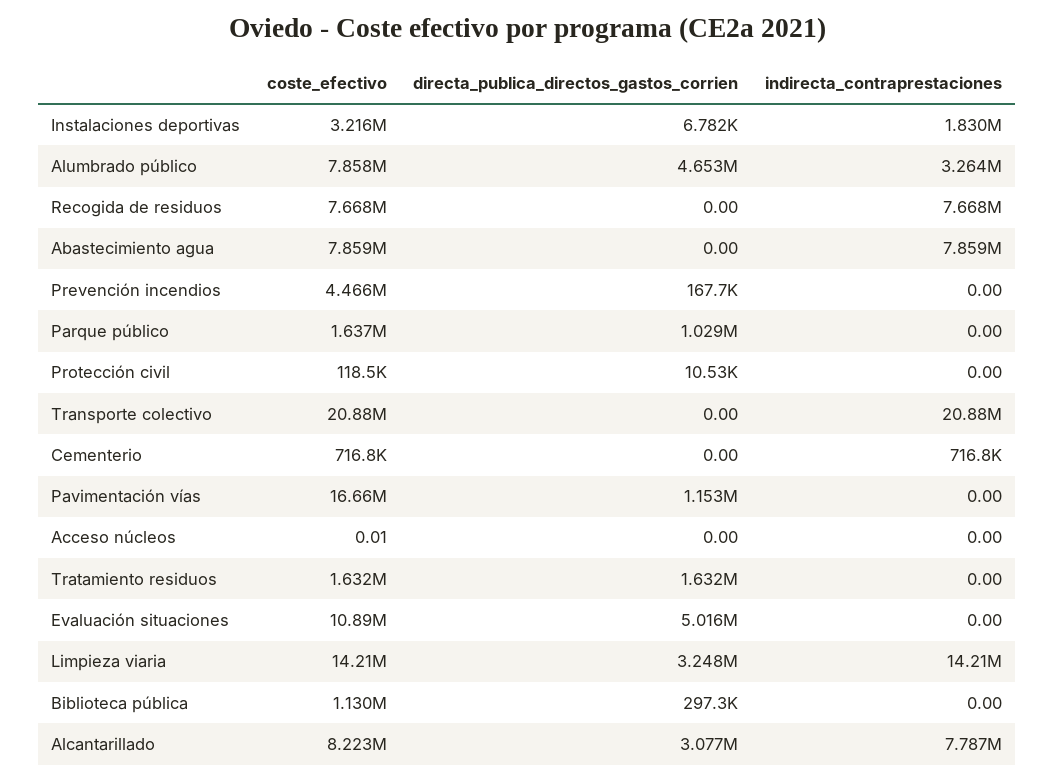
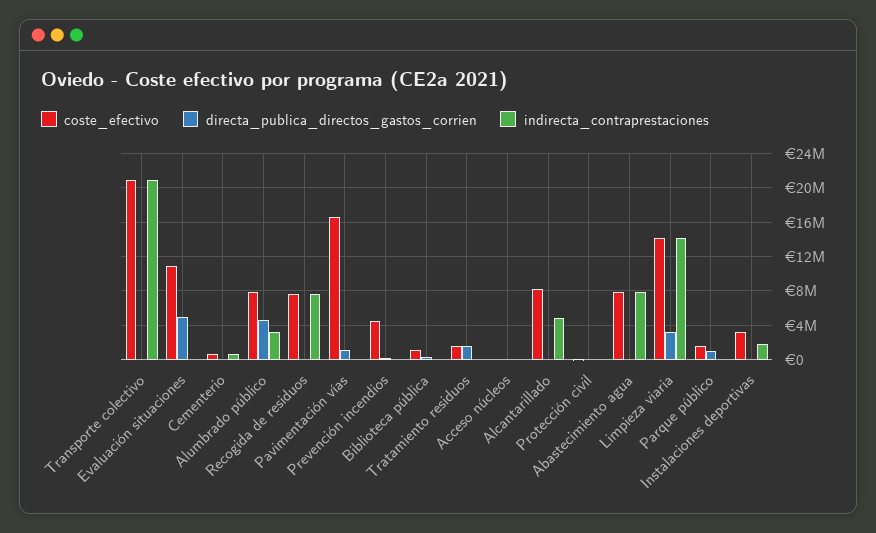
directa_publica_directos_gastos_corrien, Alcantarillado: 3077000 -> 0
indirecta_contraprestaciones, Alcantarillado: 7787000 -> 5000000

